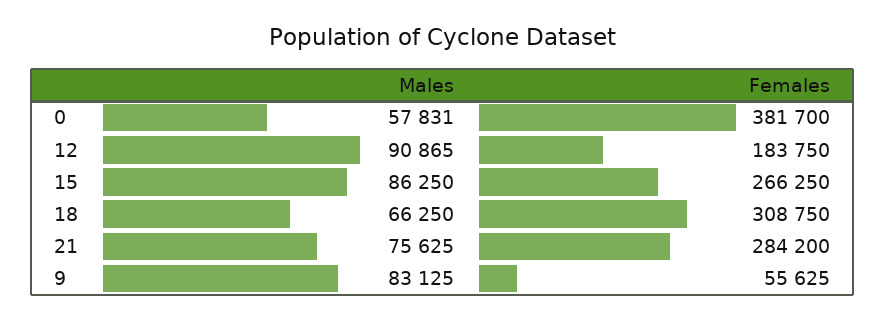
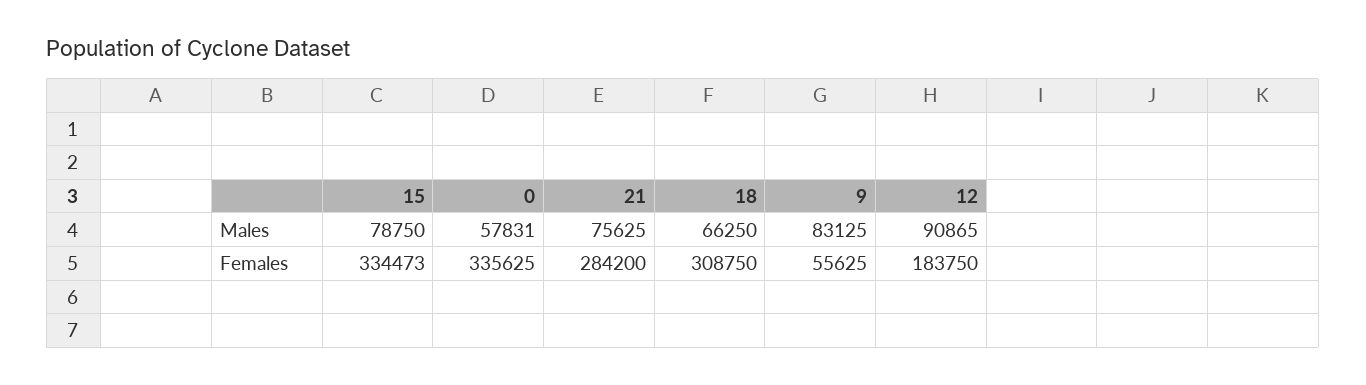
Females, 0: 381700 -> 335625
Males, 15: 86250 -> 78750
Females, 15: 266250 -> 334473

